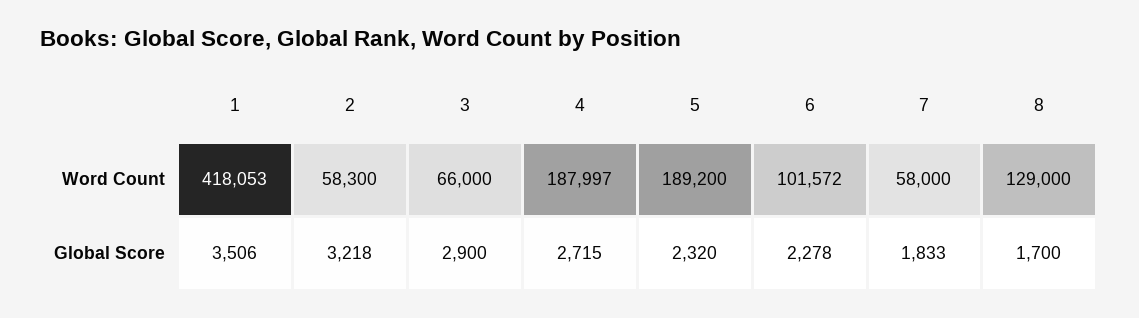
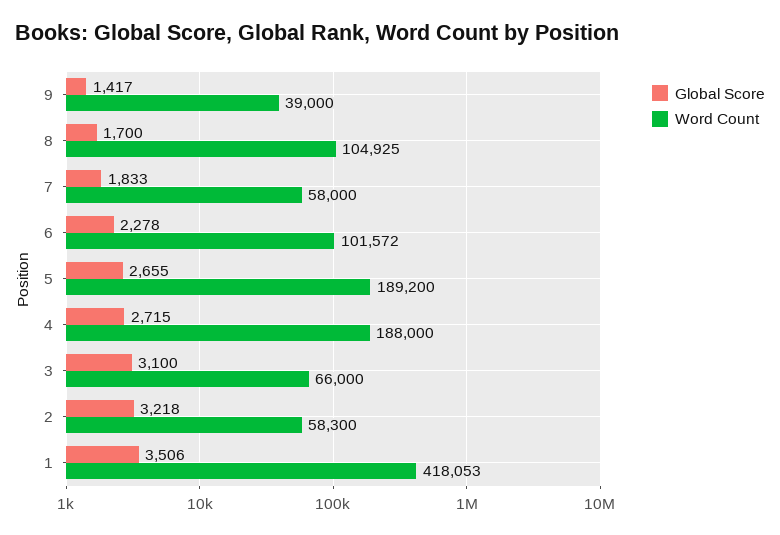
Word Count, 4: 187997 -> 188000
Word Count, 8: 129000 -> 104925
Global Score, 3: 2900 -> 3100
Global Score, 5: 2320 -> 2655
Global Score, 9: none -> 1417
Word Count, 9: none -> 39000

